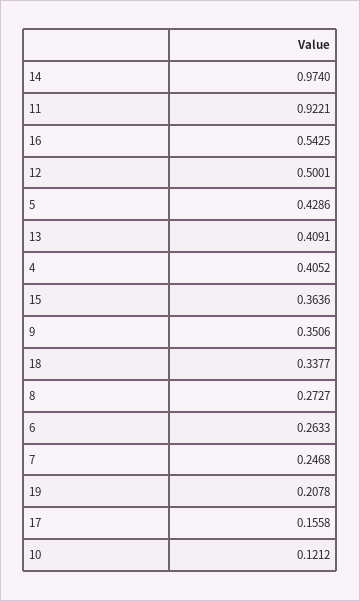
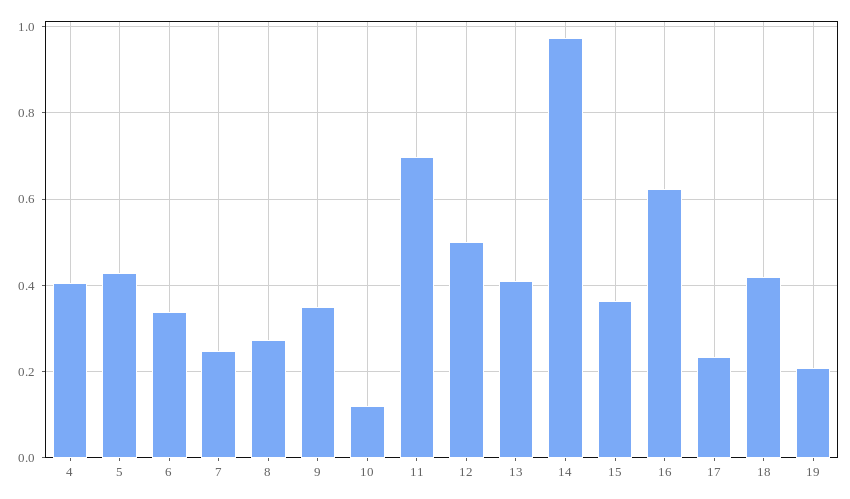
11: 0.9221 -> 0.7
16: 0.5425 -> 0.62
18: 0.3377 -> 0.42
6: 0.2633 -> 0.34
17: 0.1558 -> 0.24

